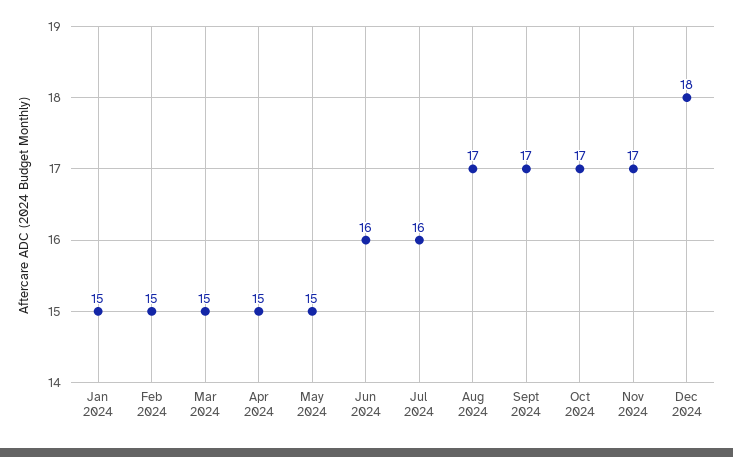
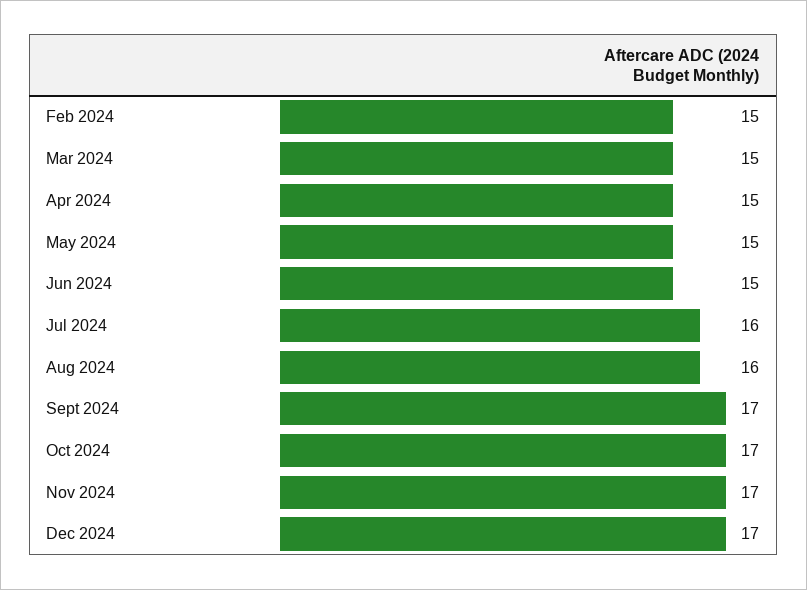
Jan 2024: 15 -> none
Jun 2024: 16 -> 15
Aug 2024: 17 -> 16
Dec 2024: 18 -> 17

